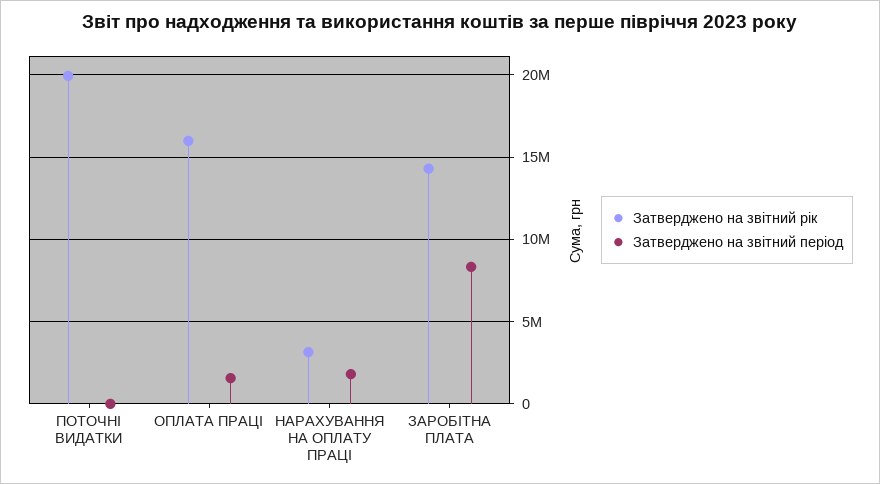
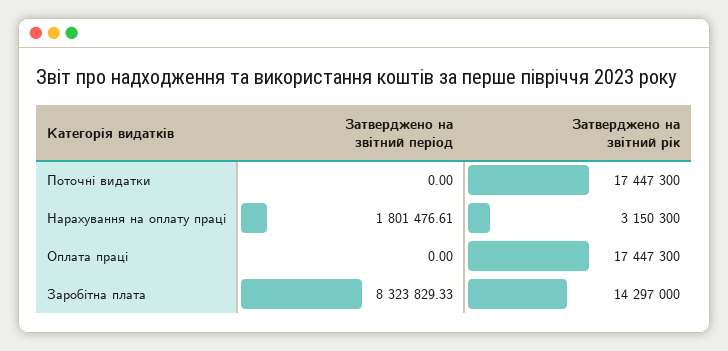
Затверджено на звітний рік, ПОТОЧНІ ВИДАТКИ: 20000000 -> 17447300
Затверджено на звітний рік, ОПЛАТА ПРАЦІ: 16000000 -> 17447300
Затверджено на звітний період, ОПЛАТА ПРАЦІ: 1500000 -> 0

